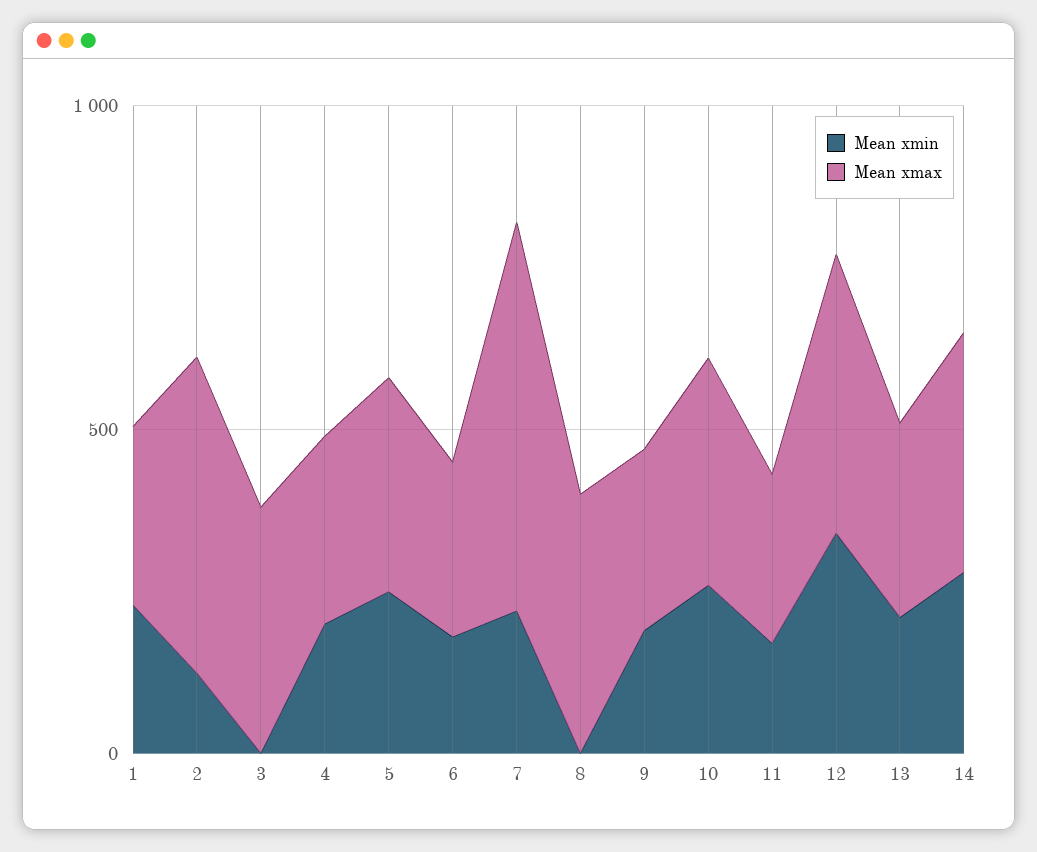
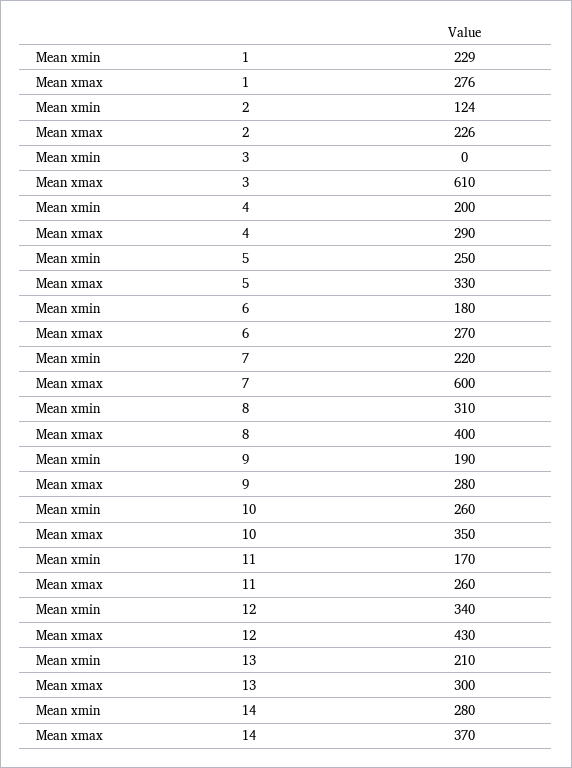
Mean xmax, 2: 500 -> 226
Mean xmax, 3: 400 -> 610
Mean xmin, 8: 0 -> 310

